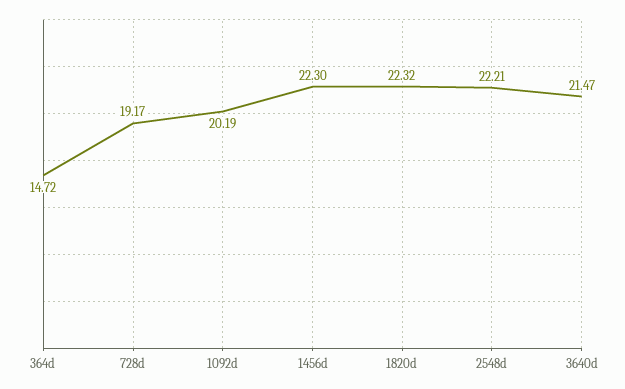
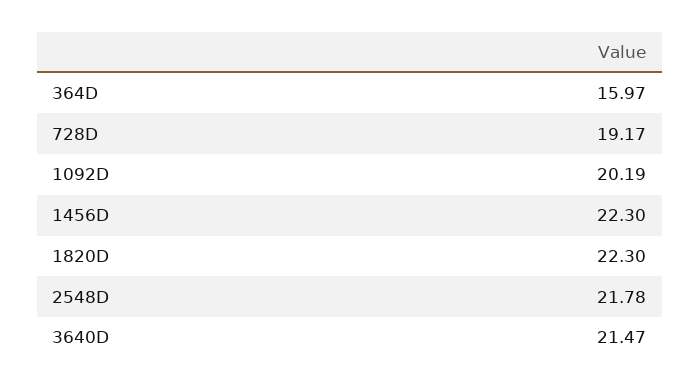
364d: 14.72 -> 15.97
1820d: 22.32 -> 22.3
2548d: 22.21 -> 21.78

